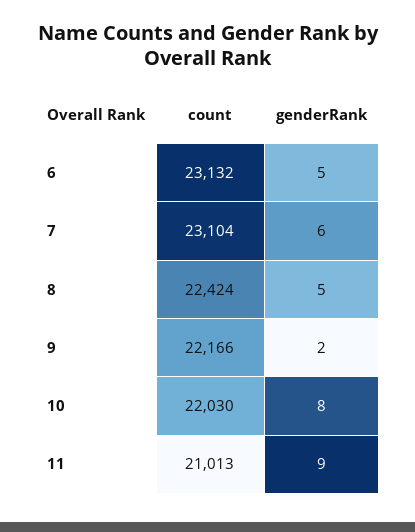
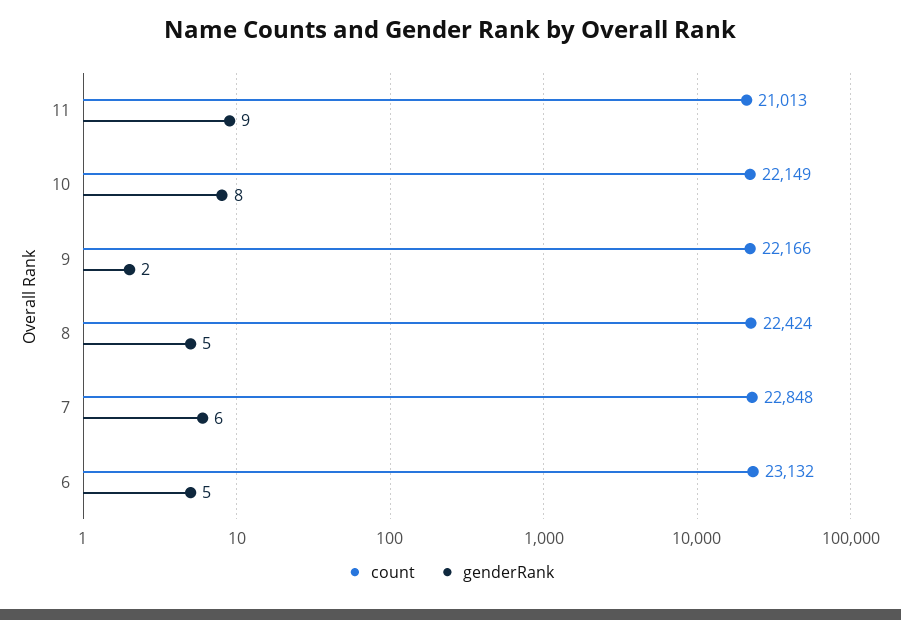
count, 7: 23104 -> 22848
count, 10: 22030 -> 22149

